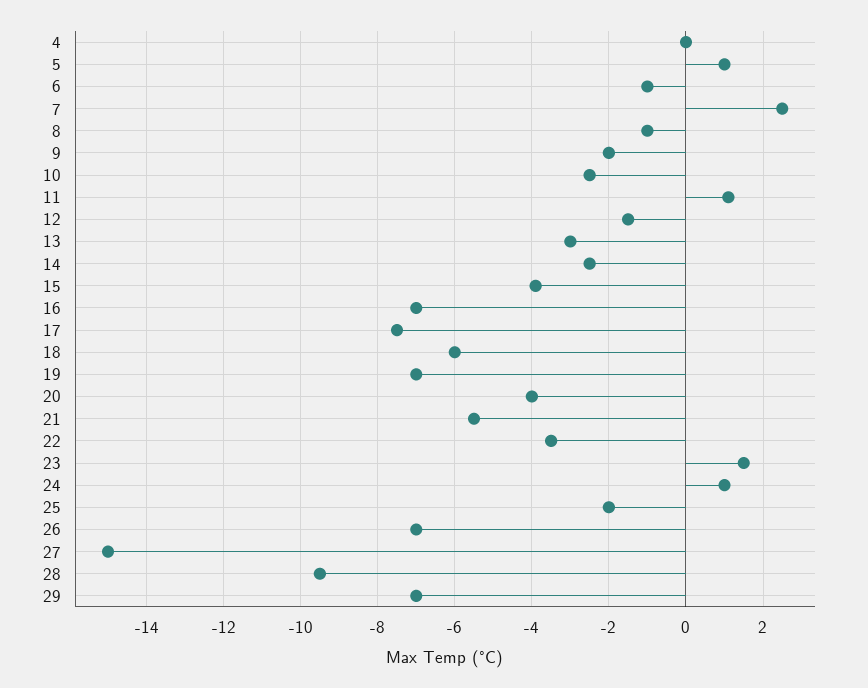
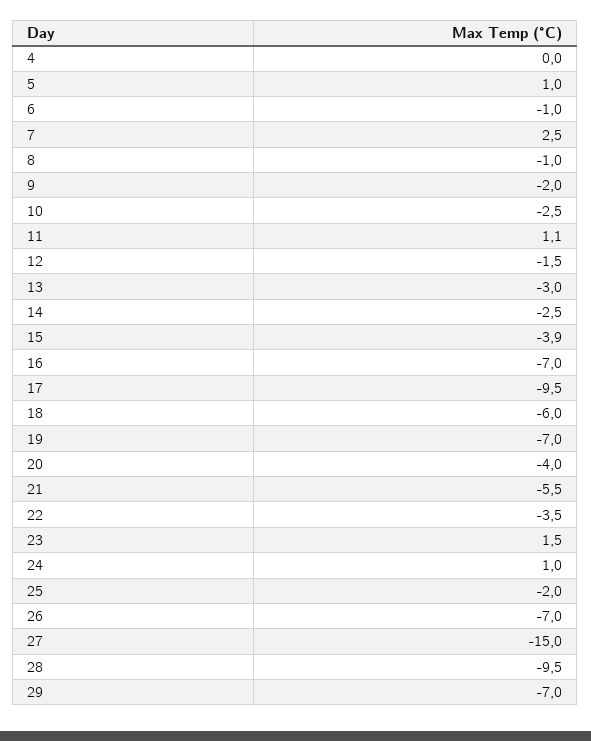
17: -7.5 -> -9.5

